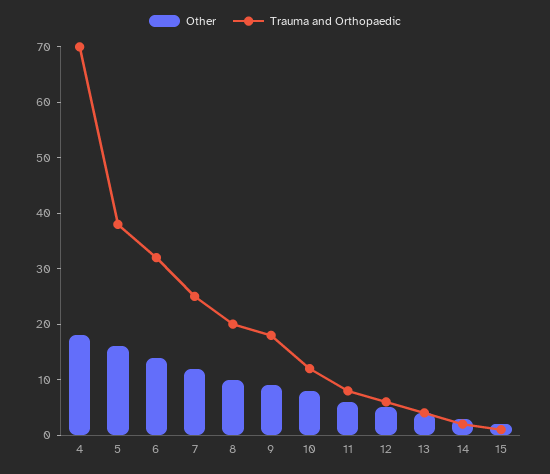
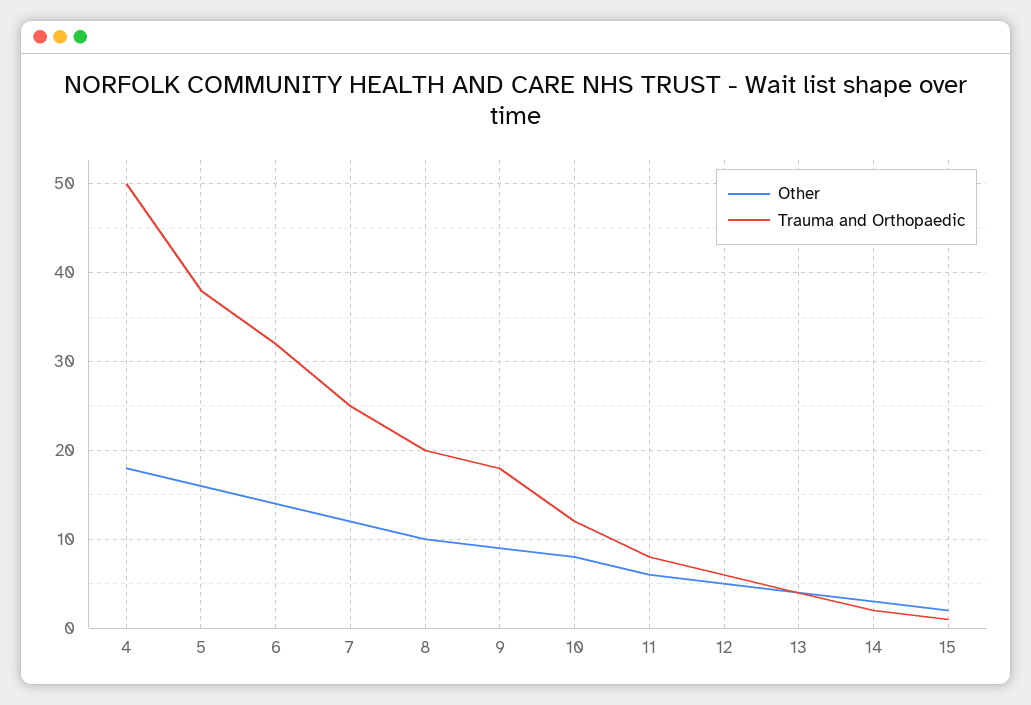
Trauma and Orthopaedic, 4: 70 -> 50

